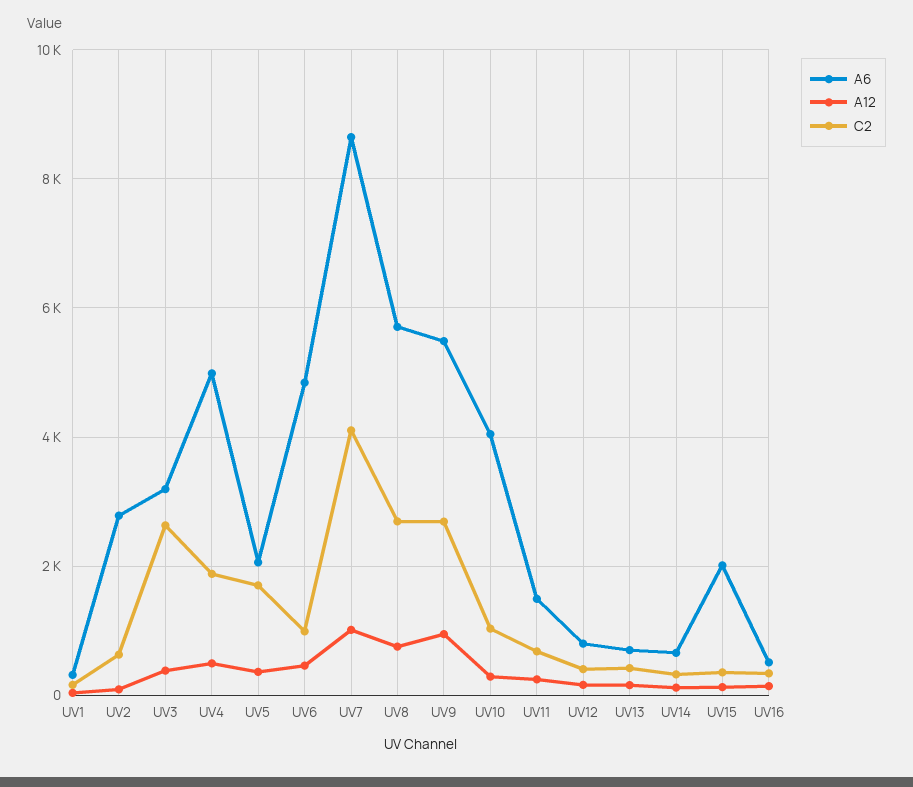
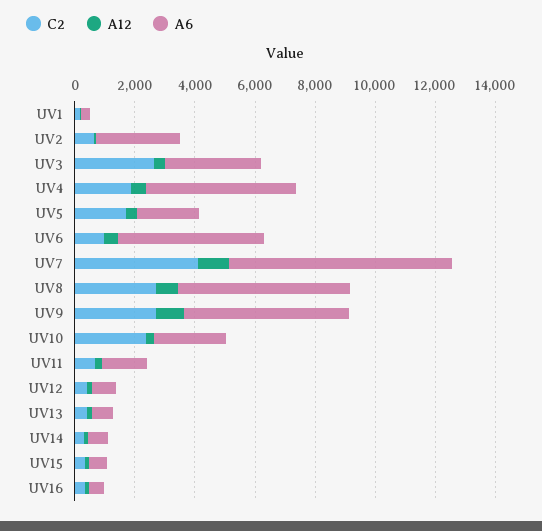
A6, UV7: 8600 -> 7500
A6, UV10: 4000 -> 2500
C2, UV10: 1000 -> 2500
A6, UV15: 2000 -> 500

